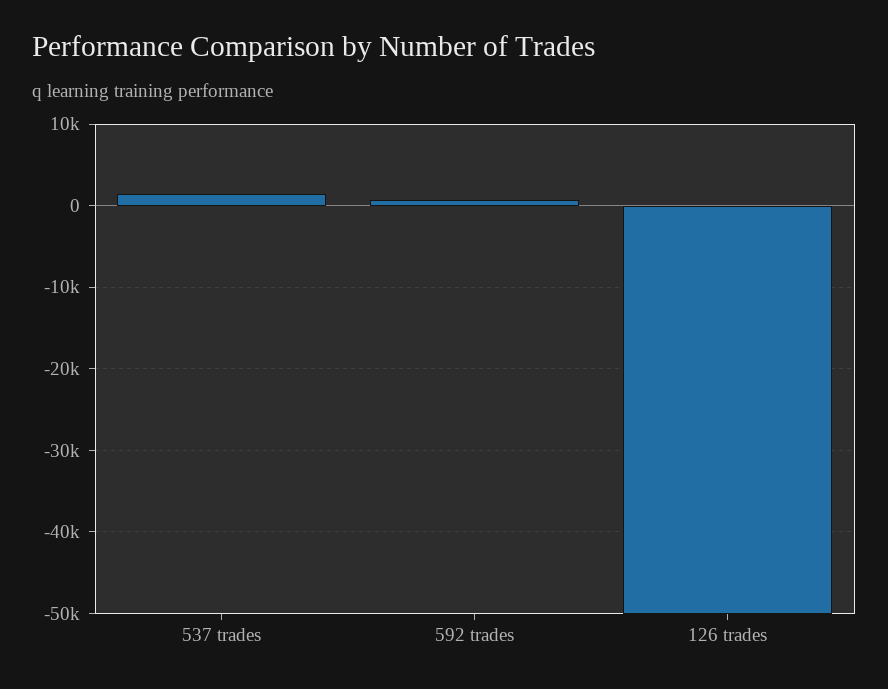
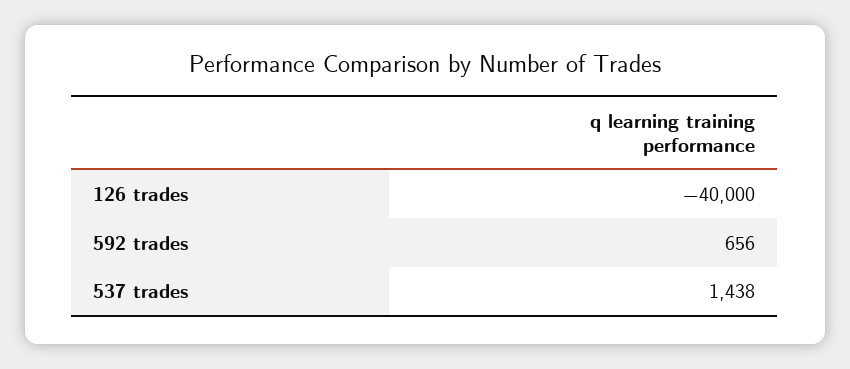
126 trades: -50000 -> -40000

